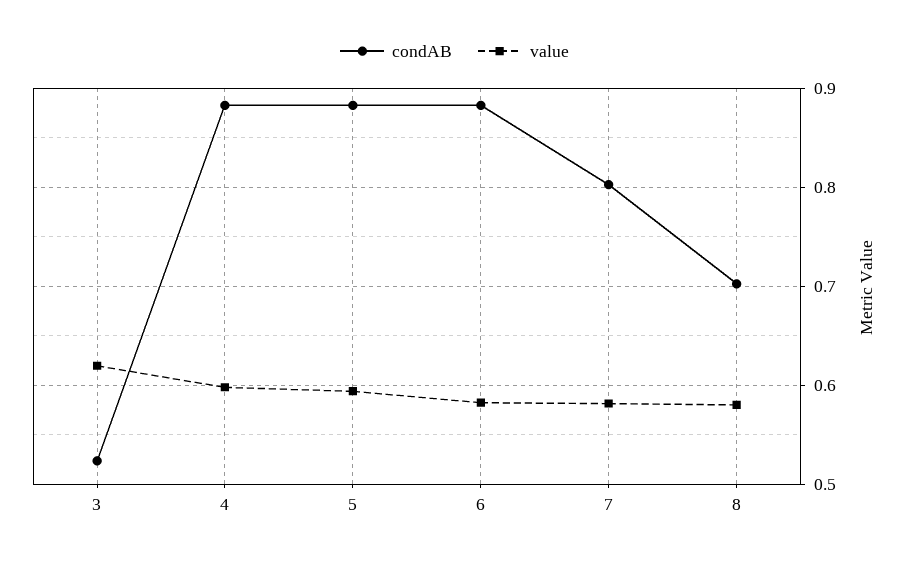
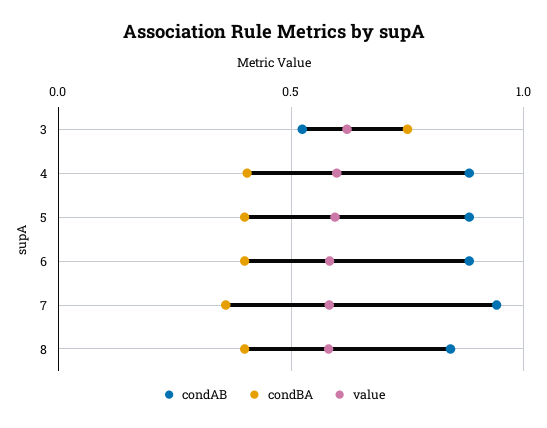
condAB, 7: 0.8 -> 0.95
condAB, 8: 0.7 -> 0.85
condBA, 3: none -> 0.75
condBA, 4: none -> 0.4
condBA, 5: none -> 0.4
condBA, 6: none -> 0.4
condBA, 7: none -> 0.35
condBA, 8: none -> 0.4

